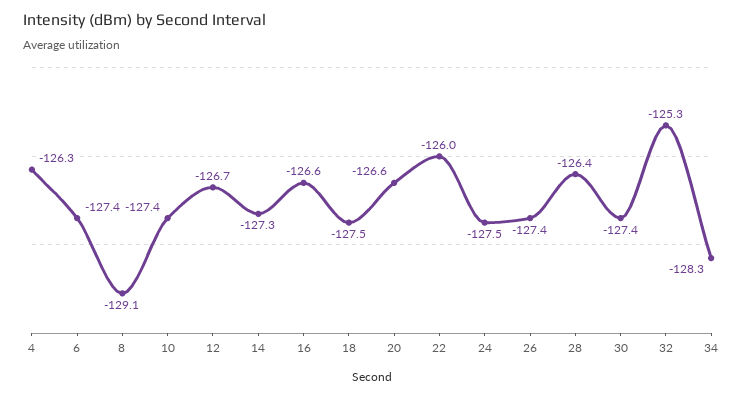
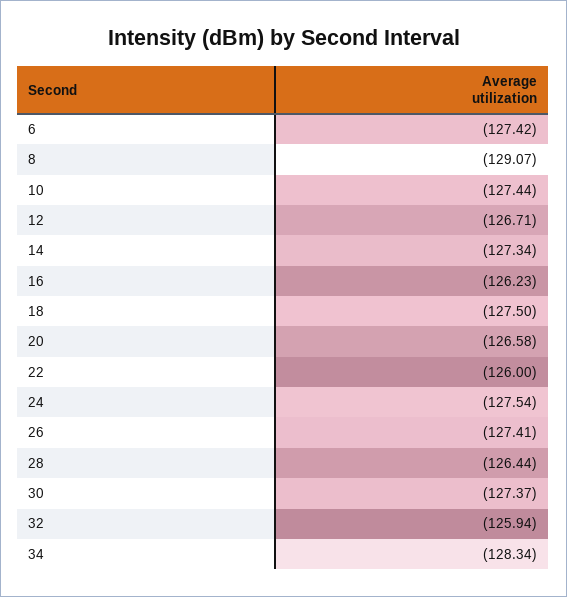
4: -126.3 -> none
16: -126.6 -> -126.23
32: -125.3 -> -125.94

